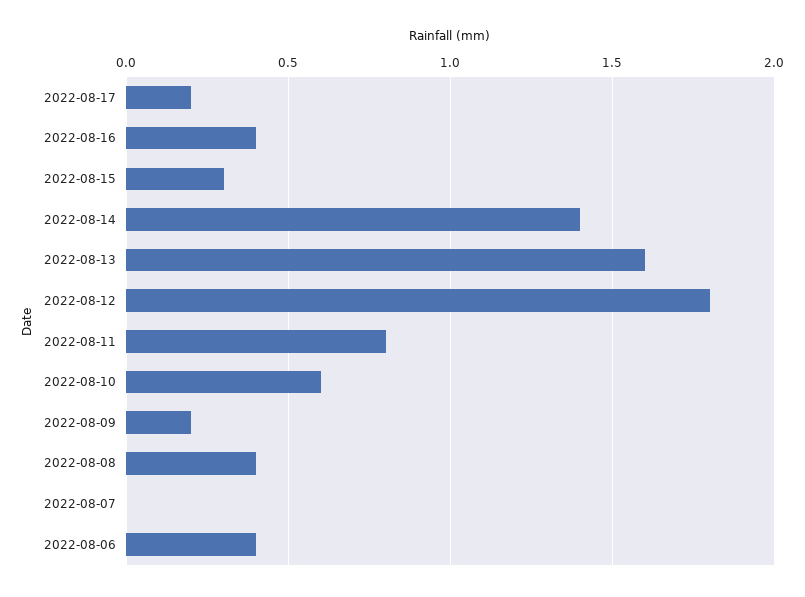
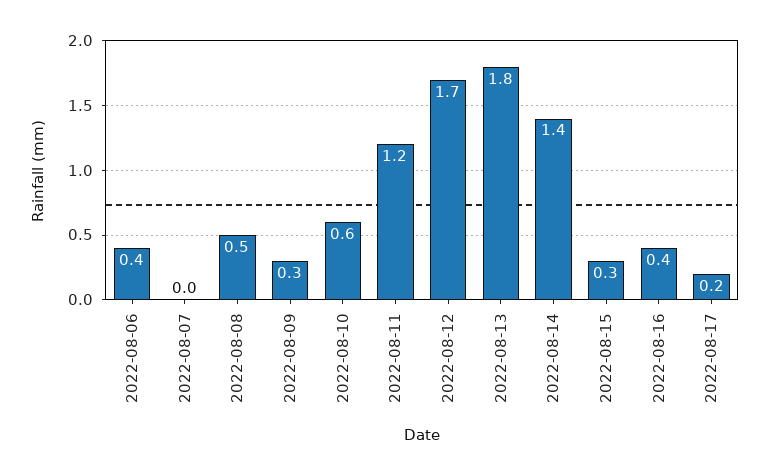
2022-08-13: 1.6 -> 1.8
2022-08-12: 1.8 -> 1.7
2022-08-11: 0.8 -> 1.2
2022-08-09: 0.2 -> 0.3
2022-08-08: 0.4 -> 0.5

